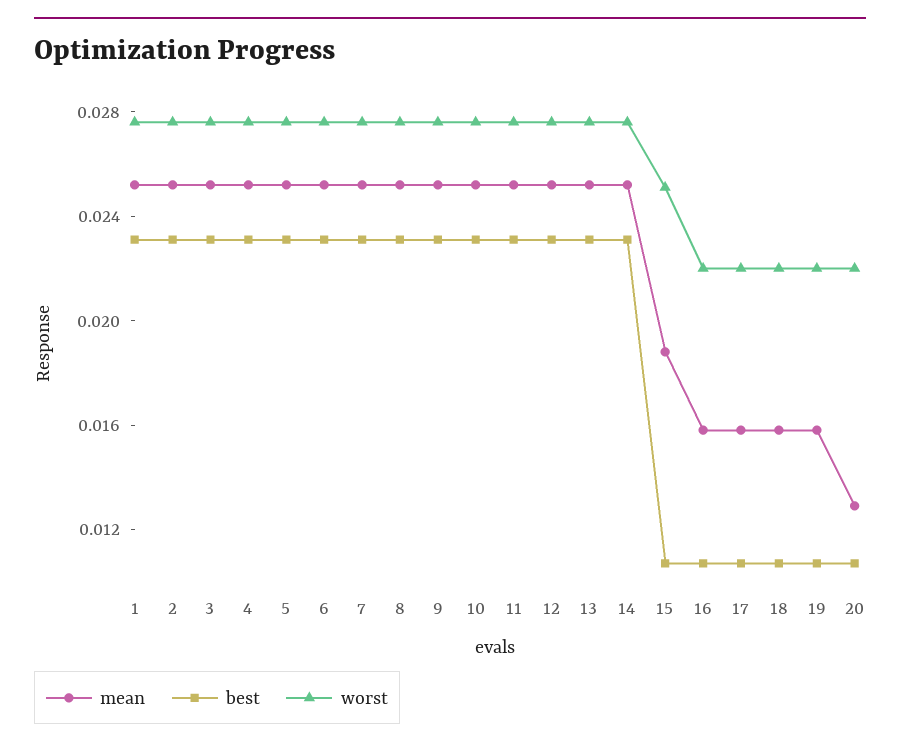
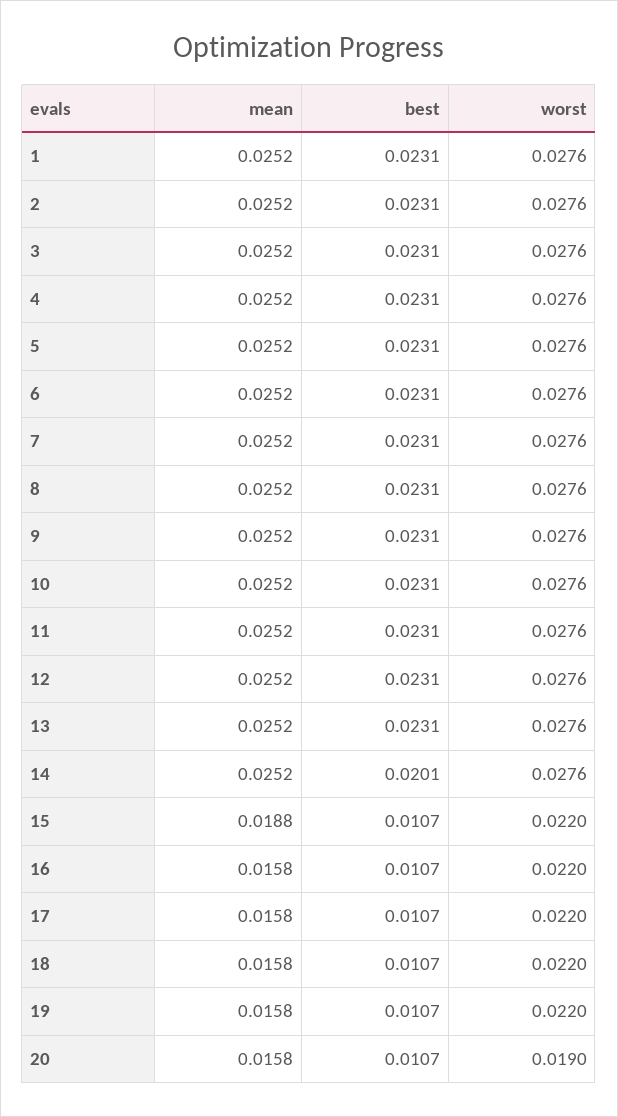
best, 14: 0.023 -> 0.0201
worst, 15: 0.025 -> 0.022
mean, 20: 0.013 -> 0.0158
worst, 20: 0.022 -> 0.019

